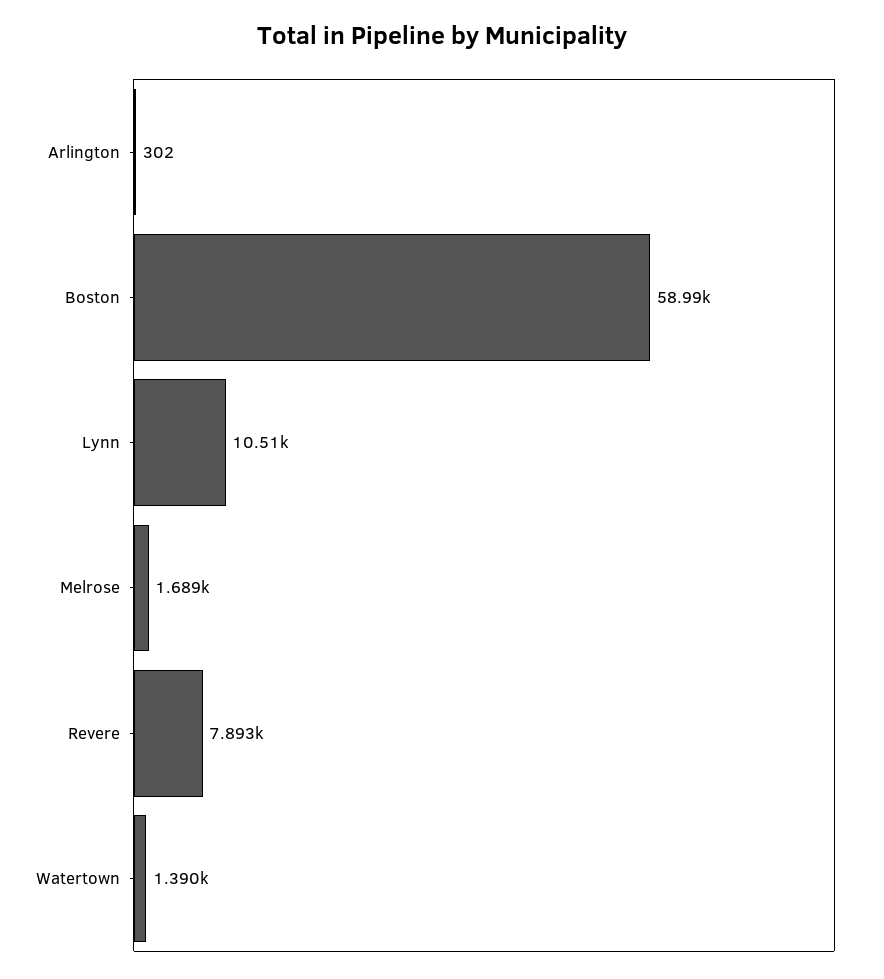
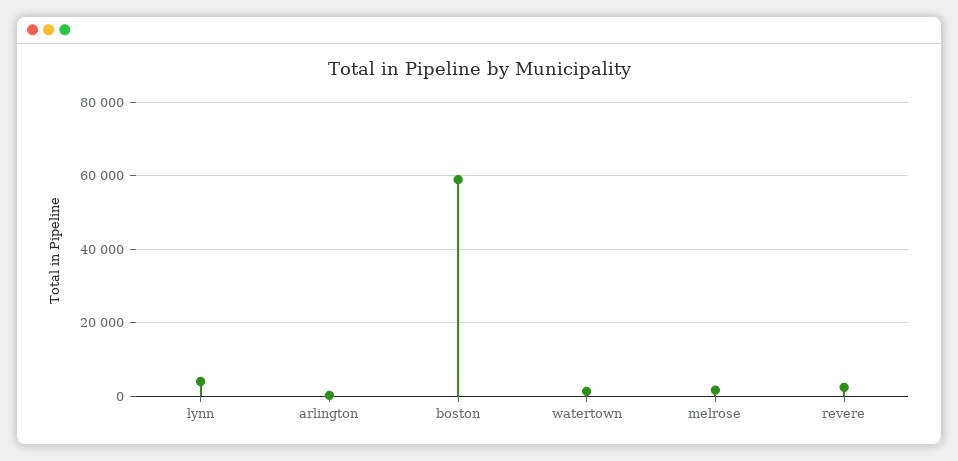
Lynn: 10510 -> 4000
Revere: 7893 -> 2000

